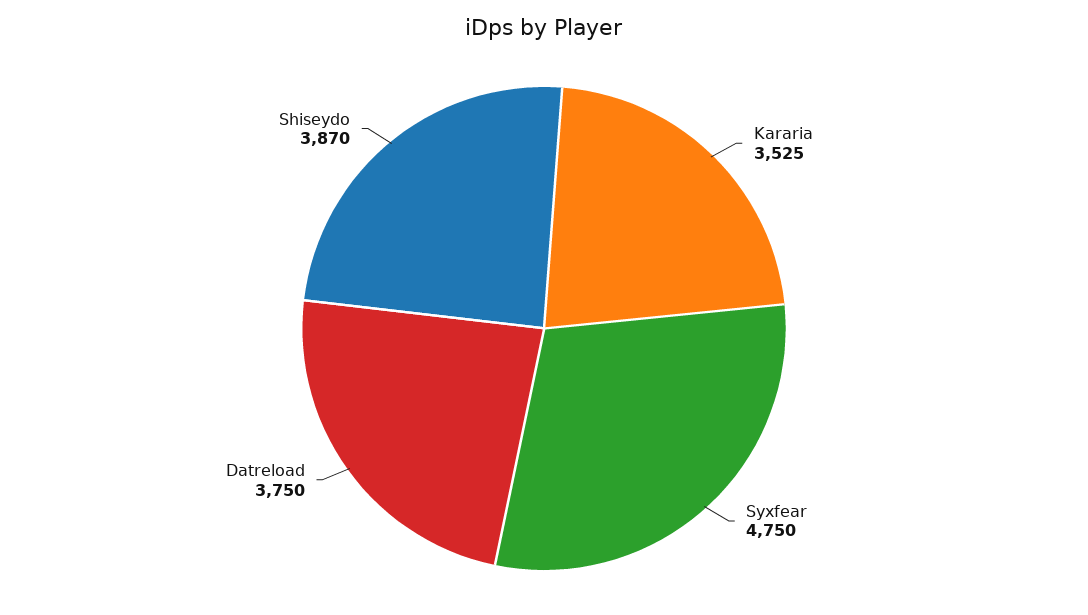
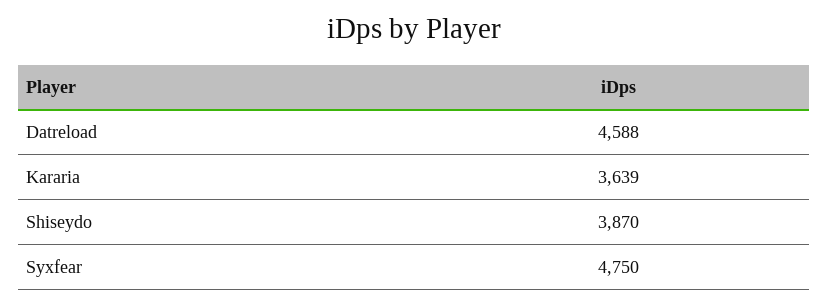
Kararia: 3525 -> 3639
Datreload: 3750 -> 4588

